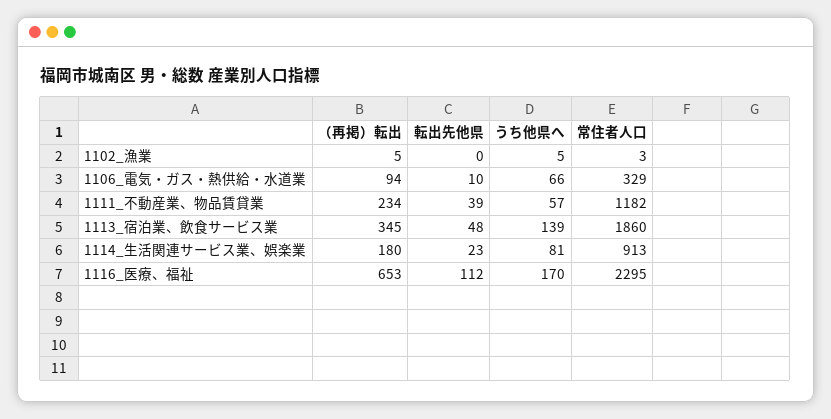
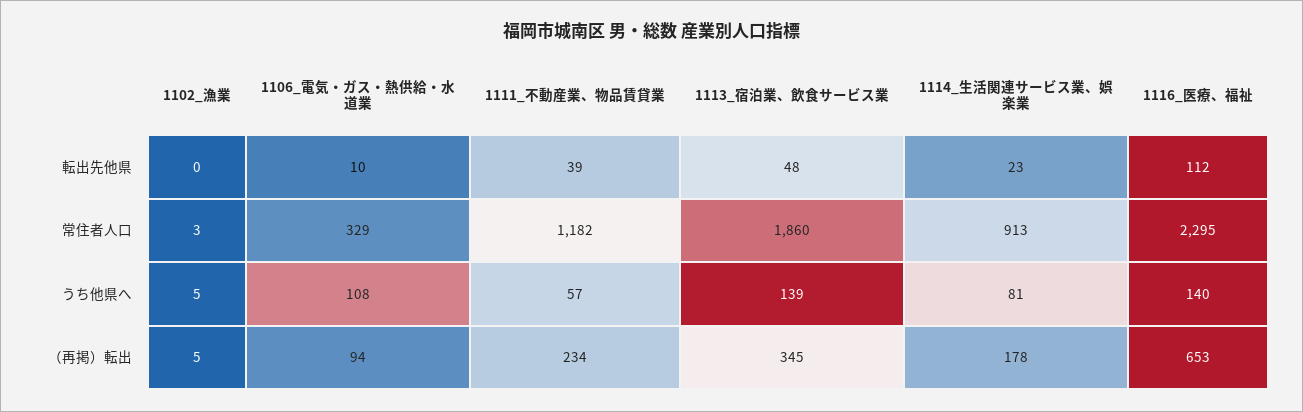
うち他県へ, 1106_電気・ガス・熱供給・水道業: 66 -> 108
（再掲）転出, 1114_生活関連サービス業、娯楽業: 180 -> 178
うち他県へ, 1116_医療、福祉: 170 -> 140

